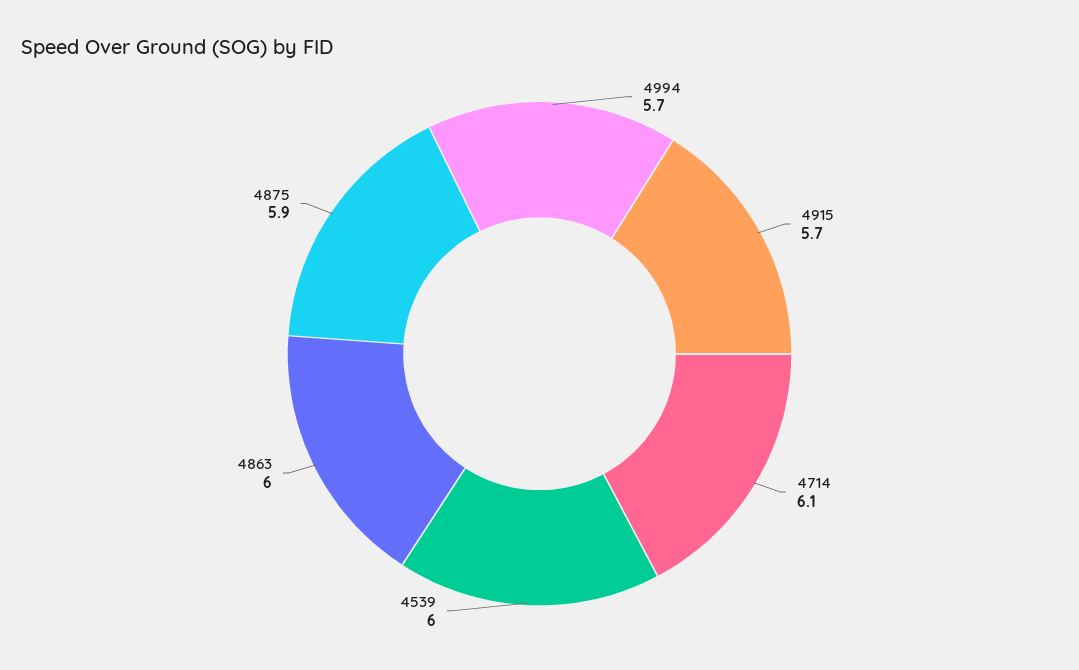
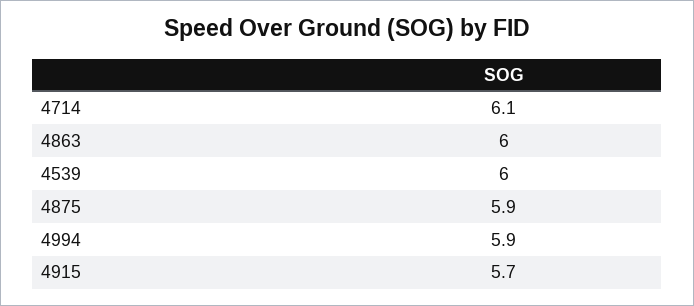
4994: 5.7 -> 5.9

